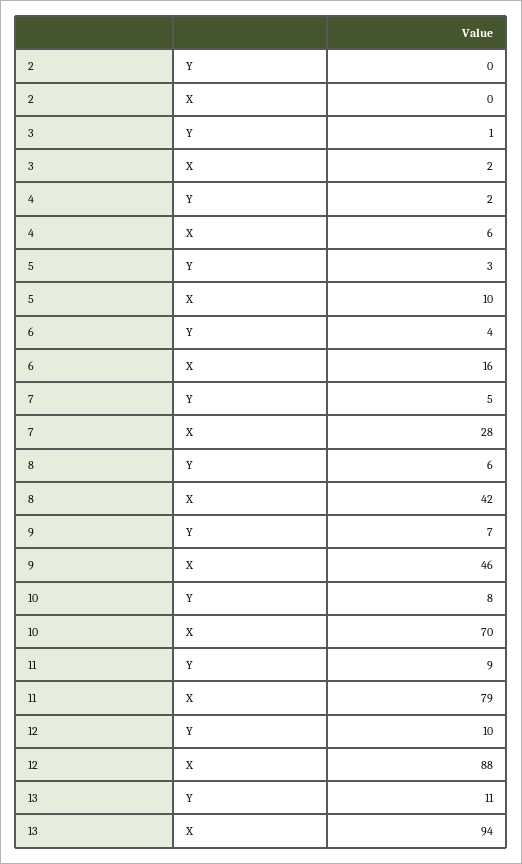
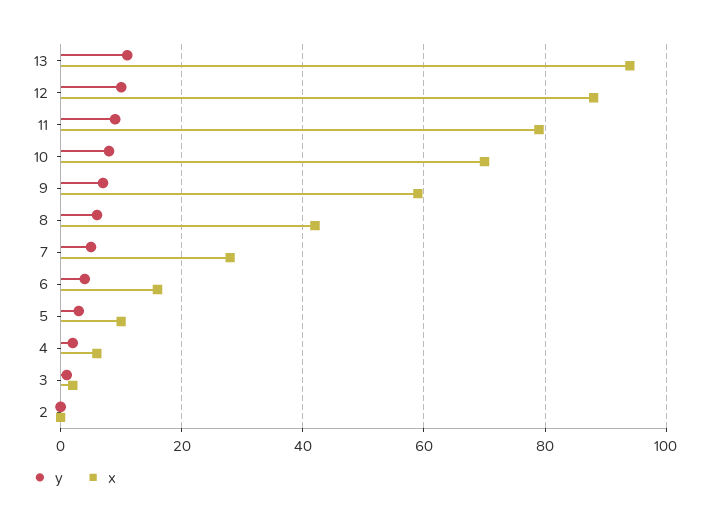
X, 9: 46 -> 60

